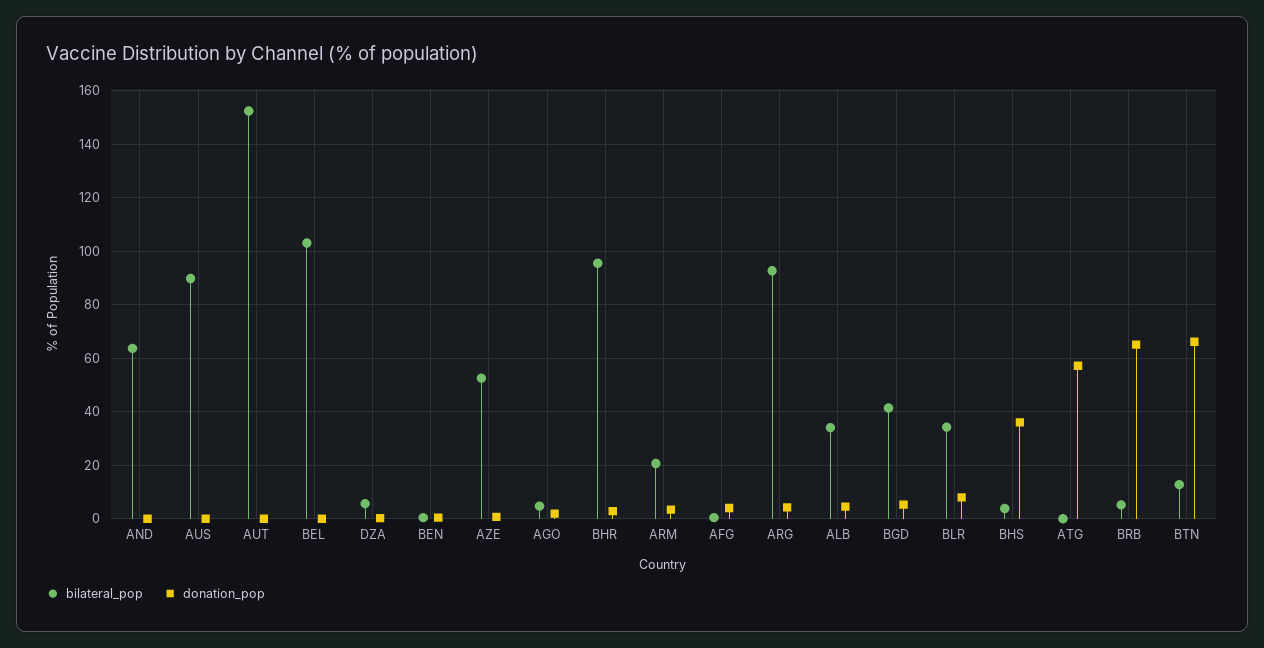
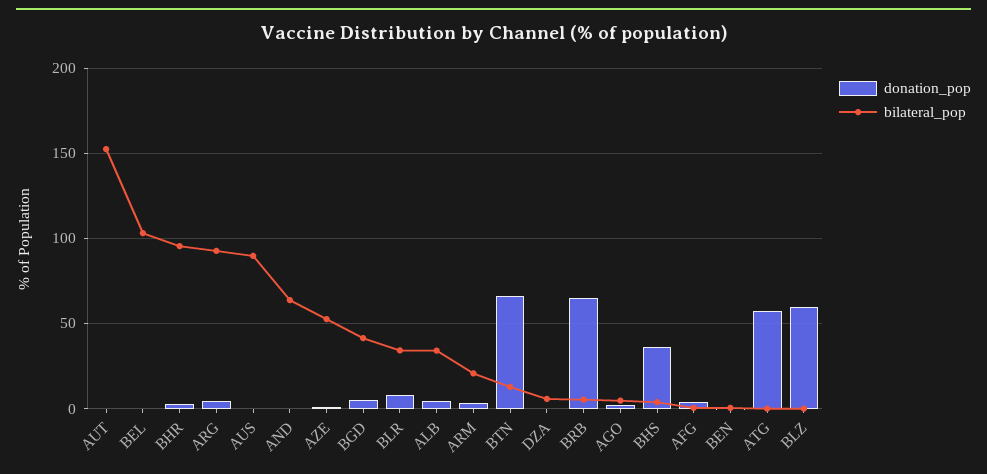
donation_pop, BLZ: none -> 60
bilateral_pop, BLZ: none -> 0

